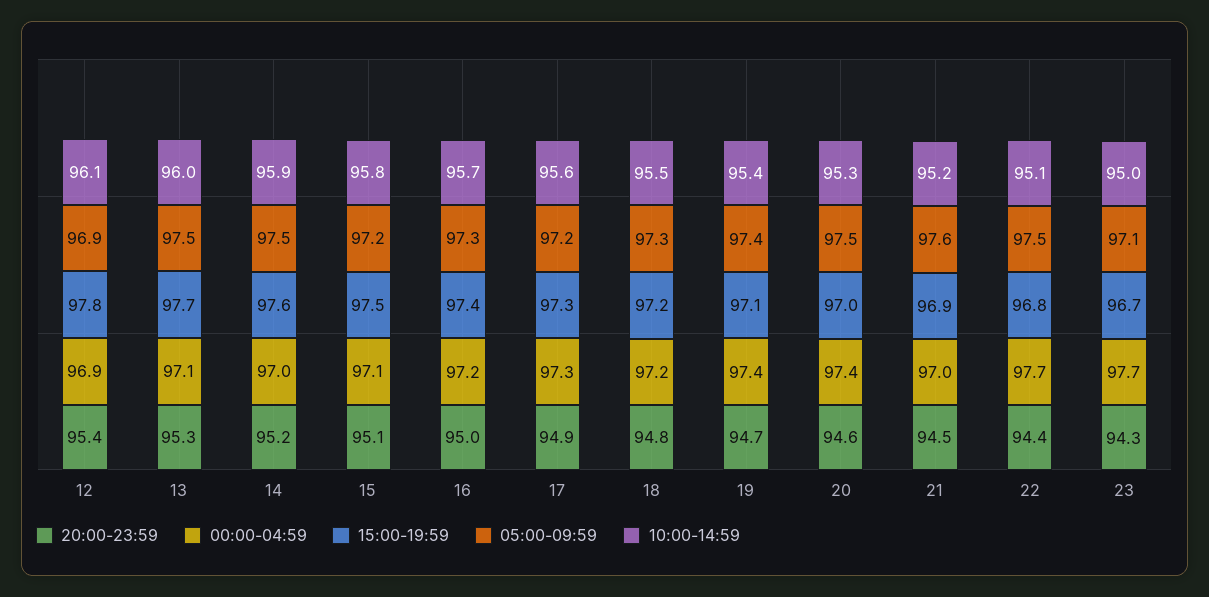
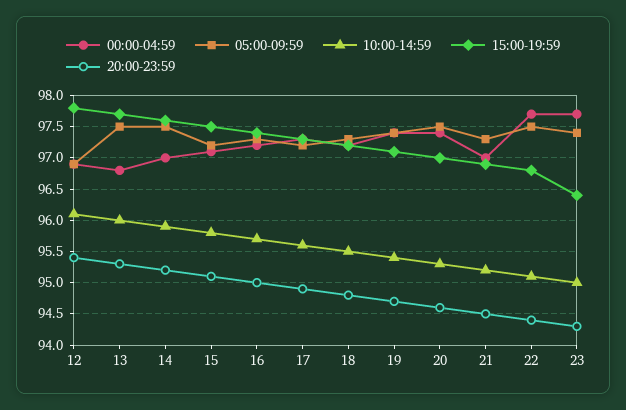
00:00-04:59, 13: 97.1 -> 96.8
05:00-09:59, 21: 97.6 -> 97.3
15:00-19:59, 23: 96.7 -> 96.4
05:00-09:59, 23: 97.1 -> 97.4

